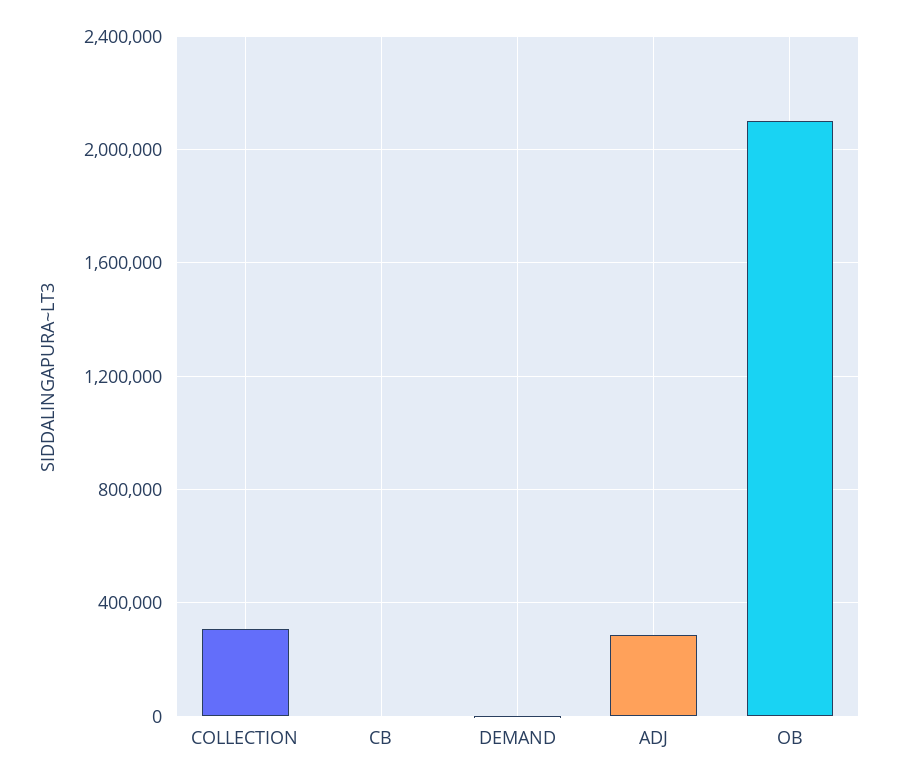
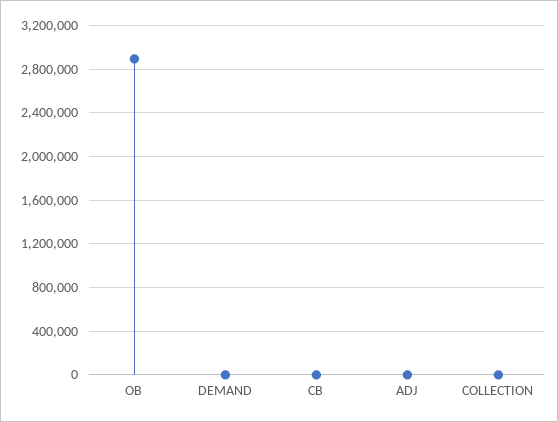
COLLECTION: 300000 -> 0
ADJ: 300000 -> 0
OB: 2100000 -> 2900000

